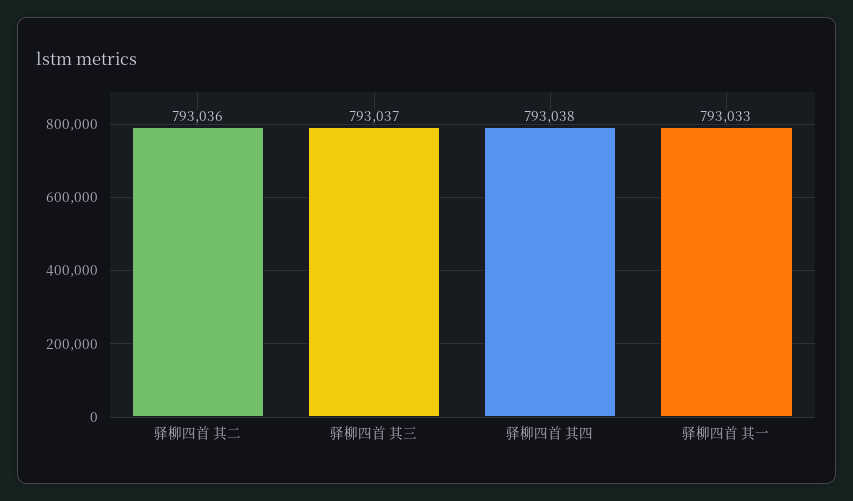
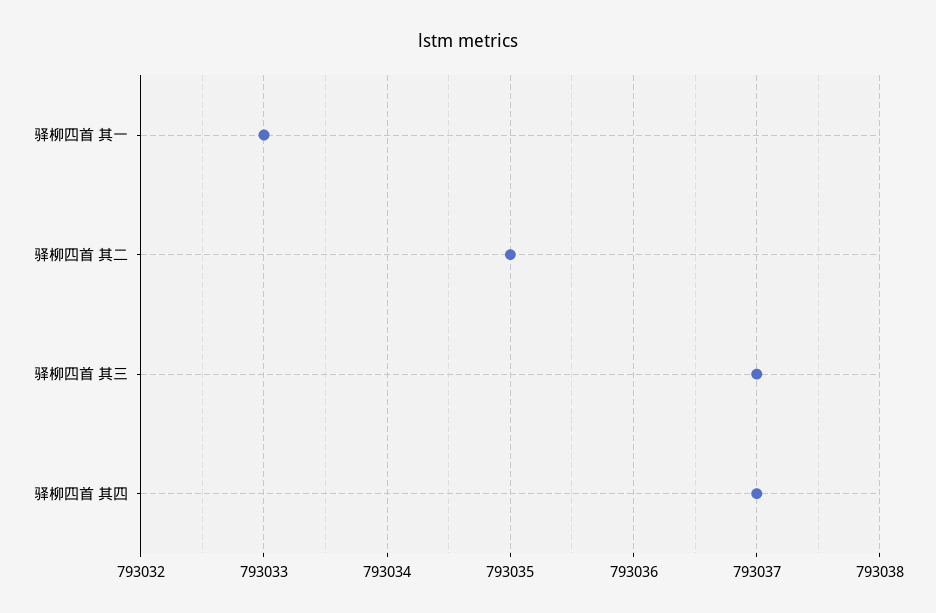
驿柳四首 其二: 793036 -> 793035
驿柳四首 其四: 793038 -> 793037

